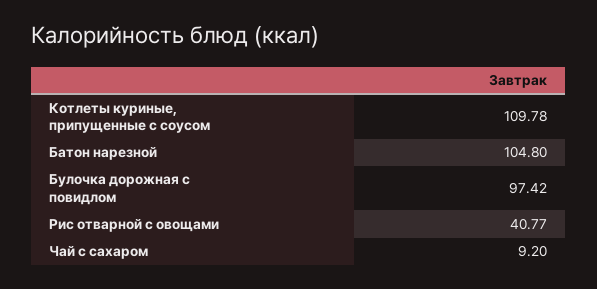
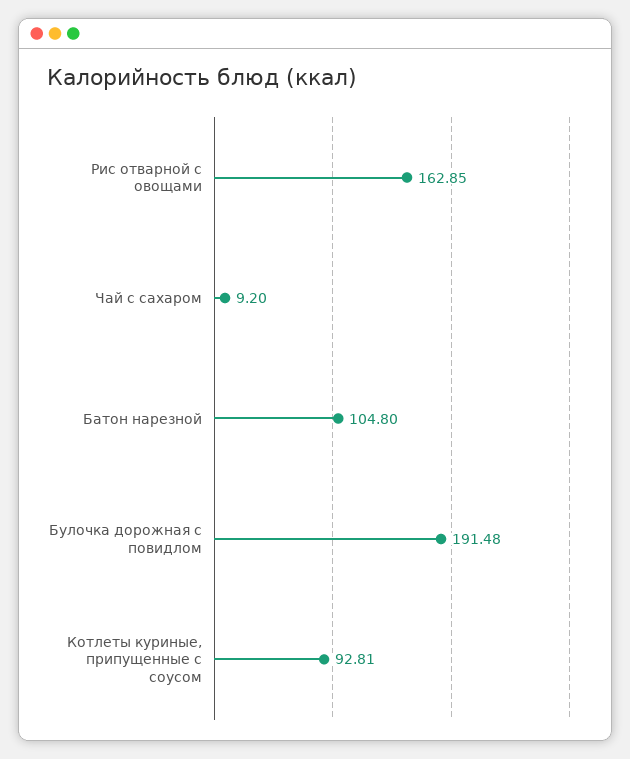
Котлеты куриные, припущенные с соусом: 109.78 -> 92.81
Булочка дорожная с повидлом: 97.42 -> 191.48
Рис отварной с овощами: 40.77 -> 162.85

